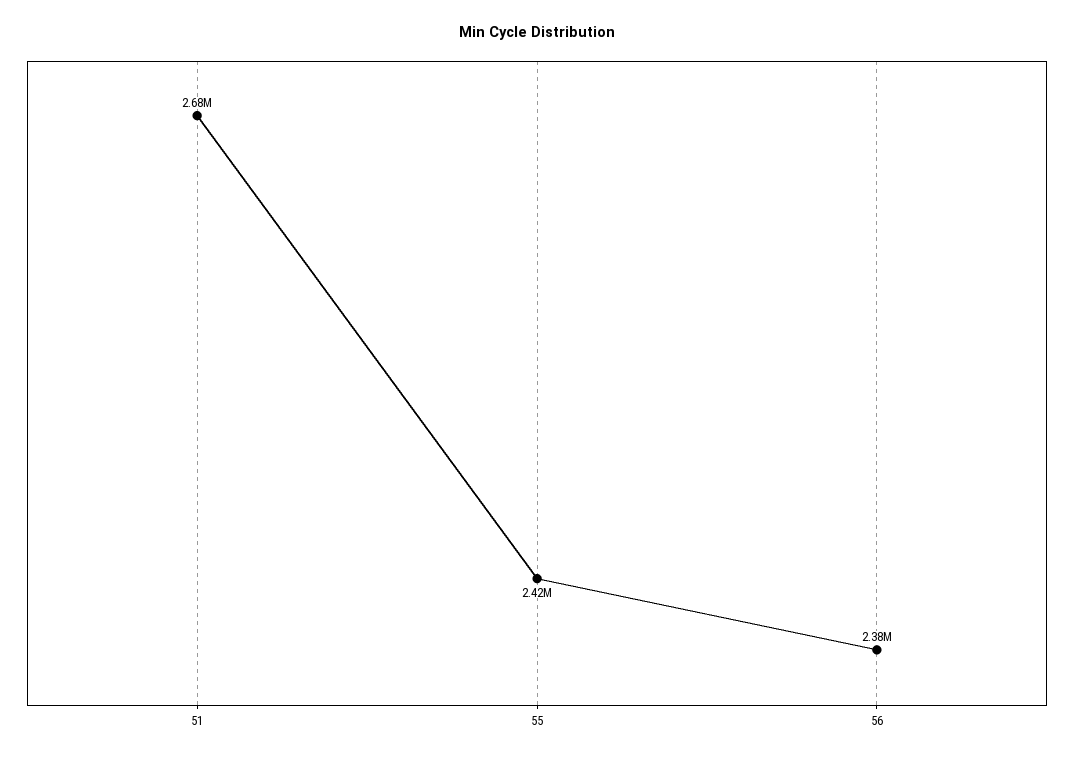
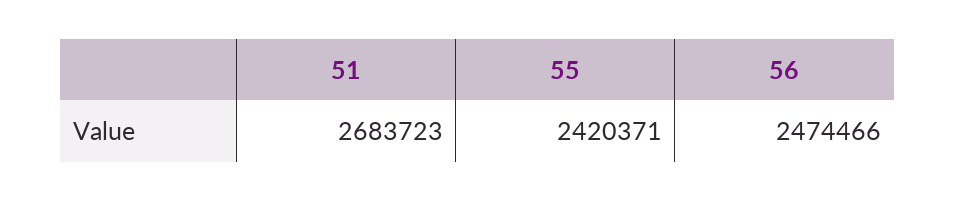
56: 2380000 -> 2474466

